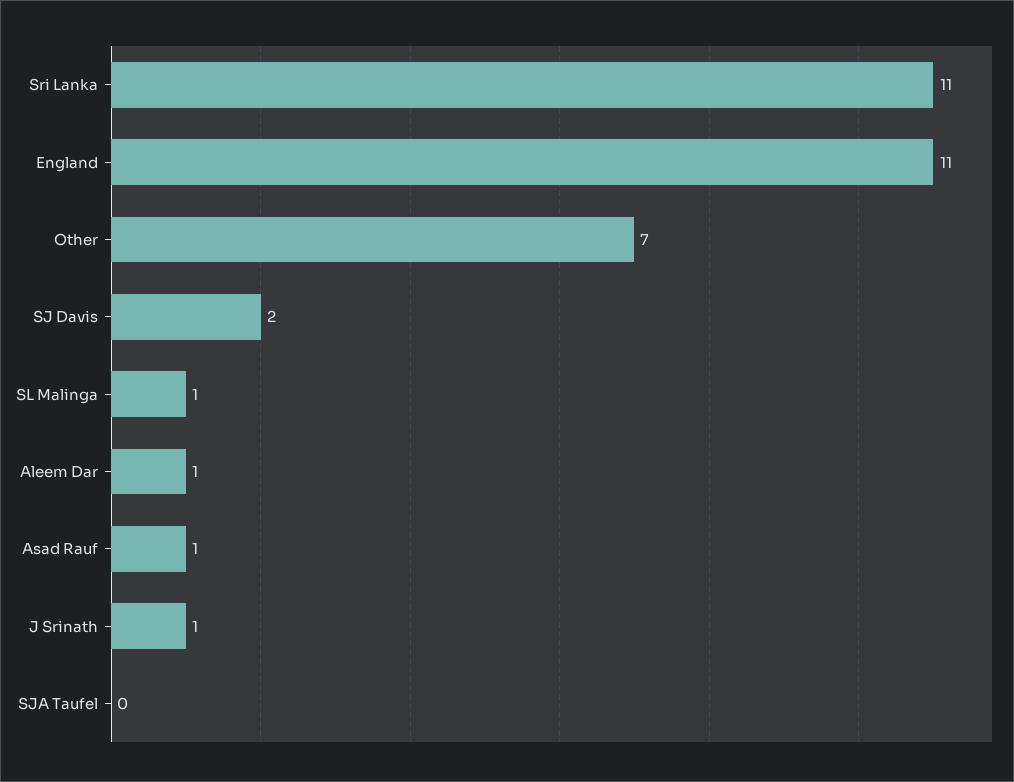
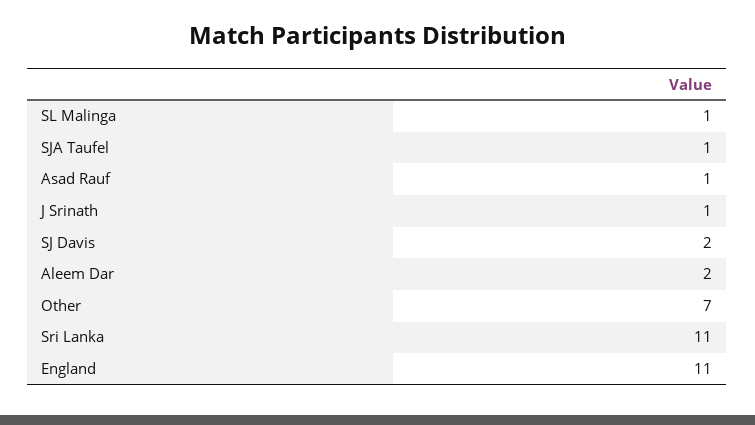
Aleem Dar: 1 -> 2
SJA Taufel: 0 -> 1

